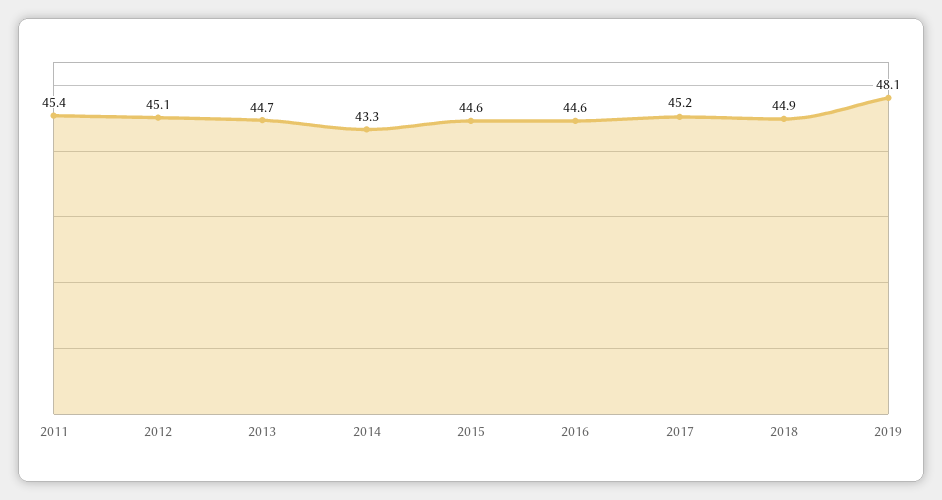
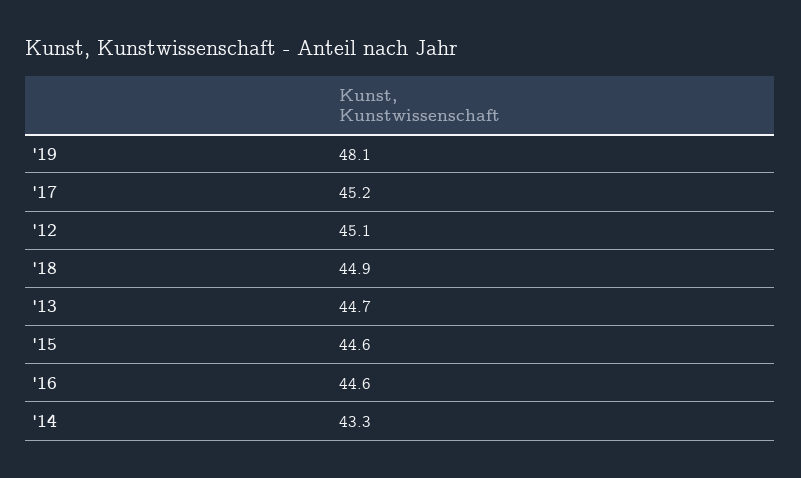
2011: 45.4 -> none

